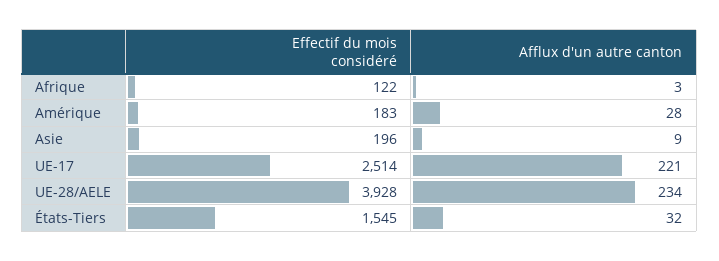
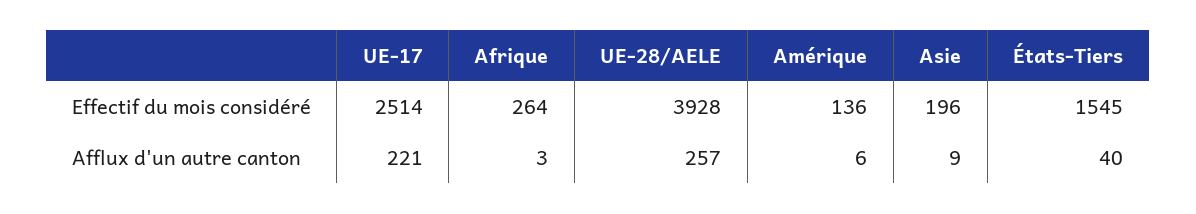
Effectif du mois considéré, Afrique: 122 -> 264
Effectif du mois considéré, Amérique: 183 -> 136
Afflux d'un autre canton, Amérique: 28 -> 6
Afflux d'un autre canton, UE-28/AELE: 234 -> 257
Afflux d'un autre canton, États-Tiers: 32 -> 40

